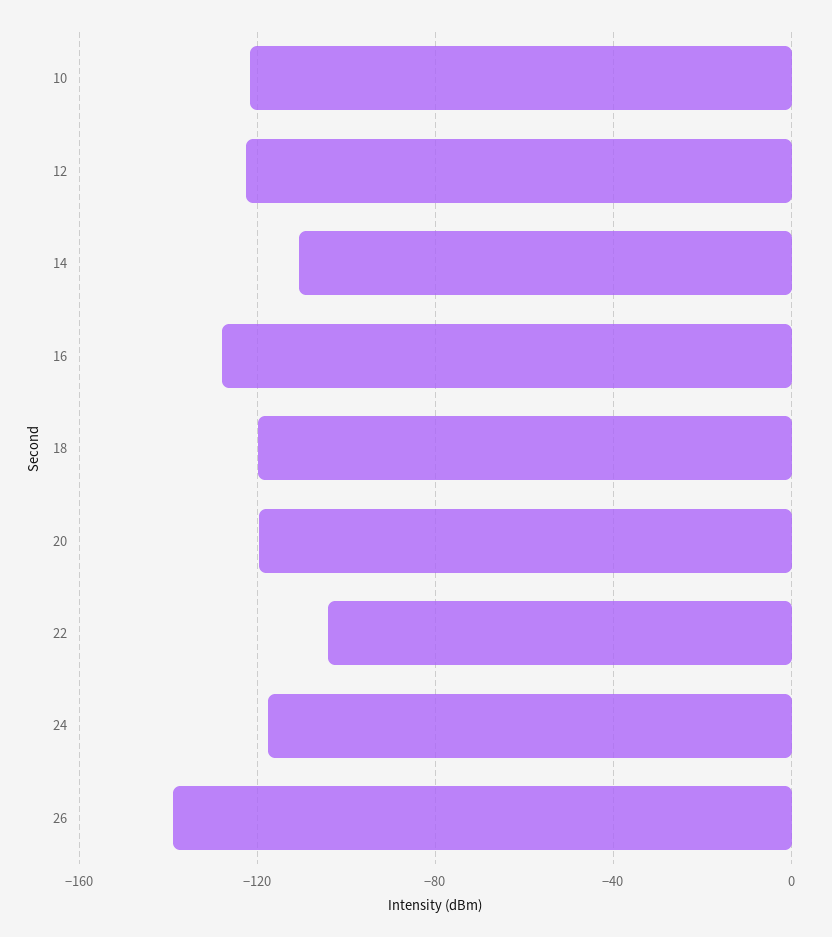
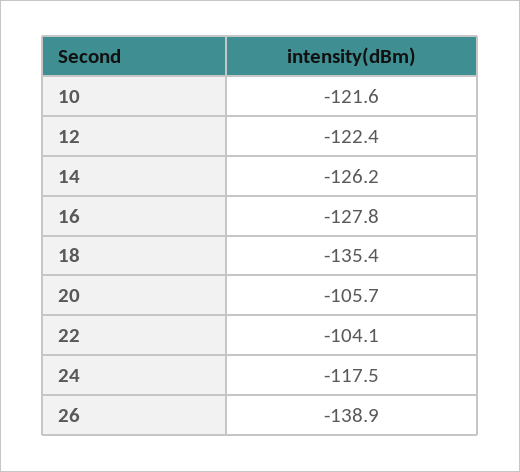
14: -110 -> -126.2
18: -120 -> -135.4
20: -120 -> -105.7

